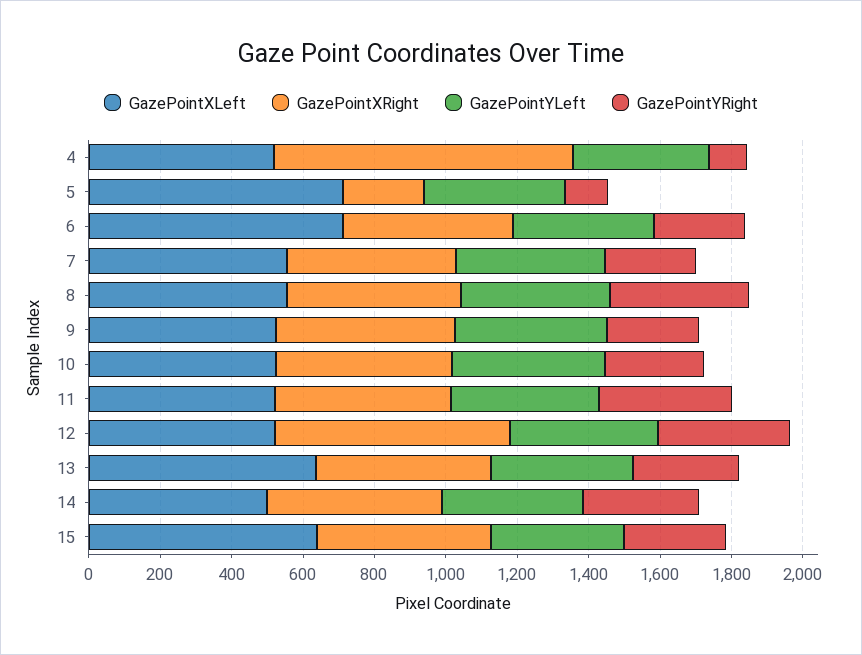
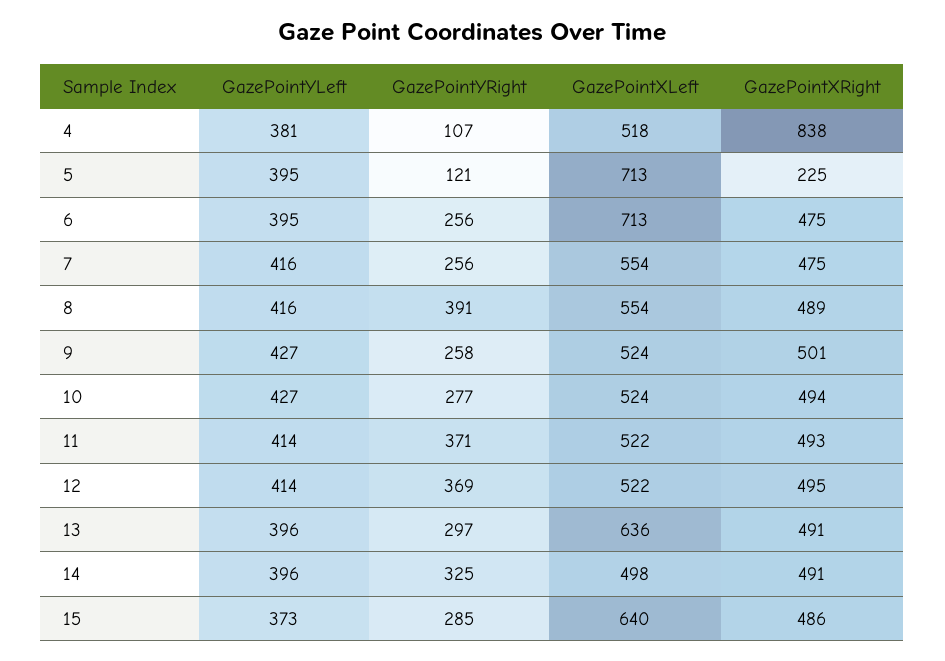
GazePointXRight, 12: 650 -> 495

